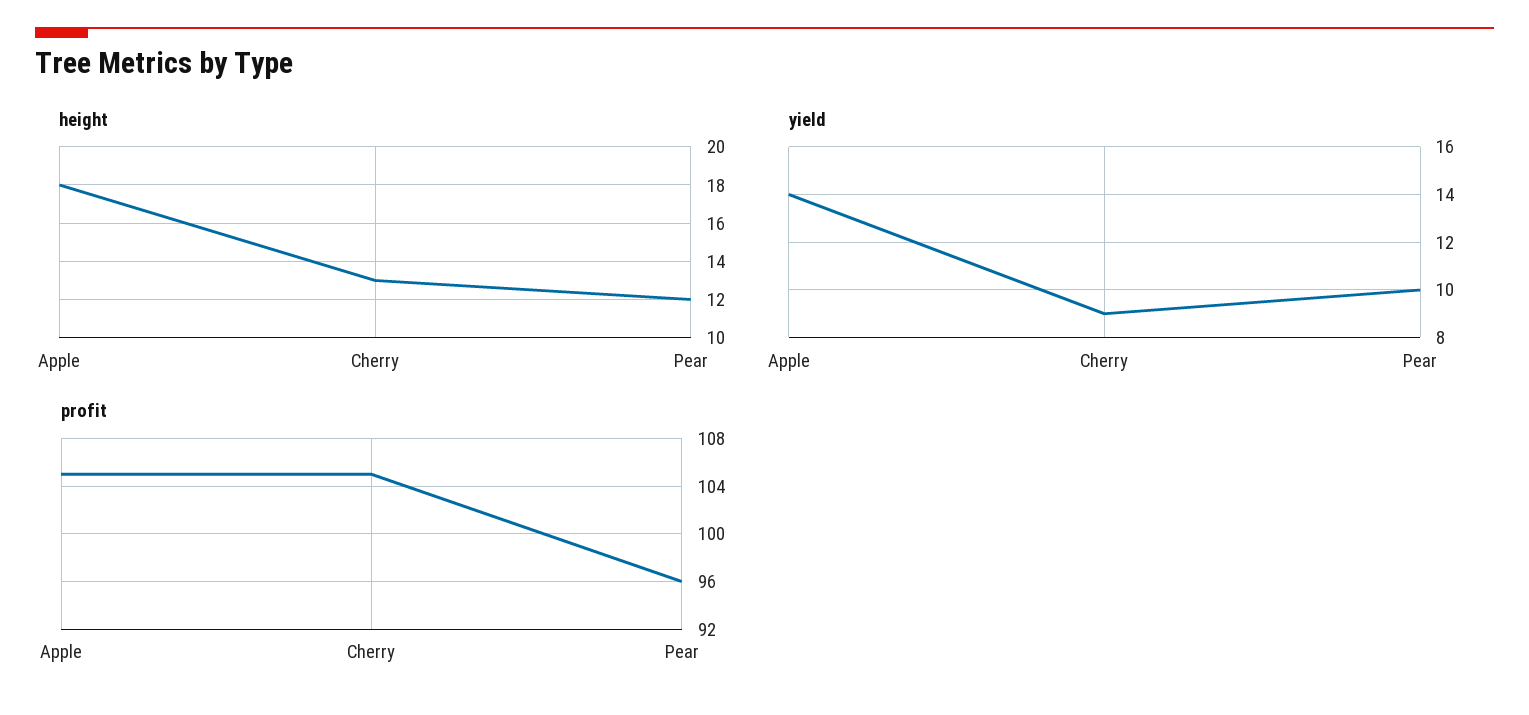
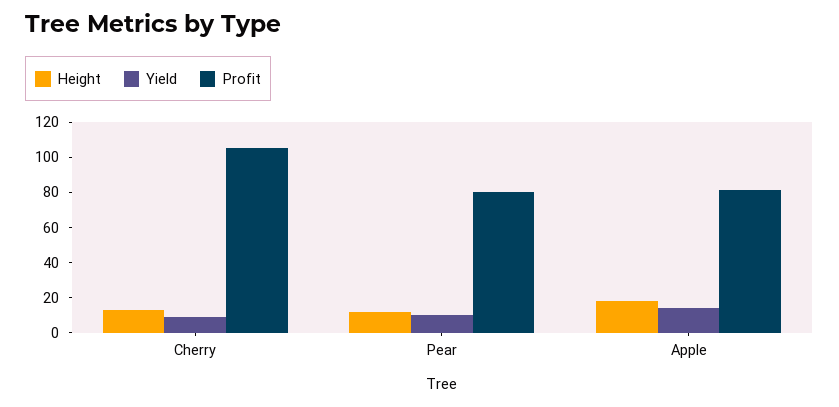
profit, Apple: 105 -> 80
profit, Pear: 96 -> 80

